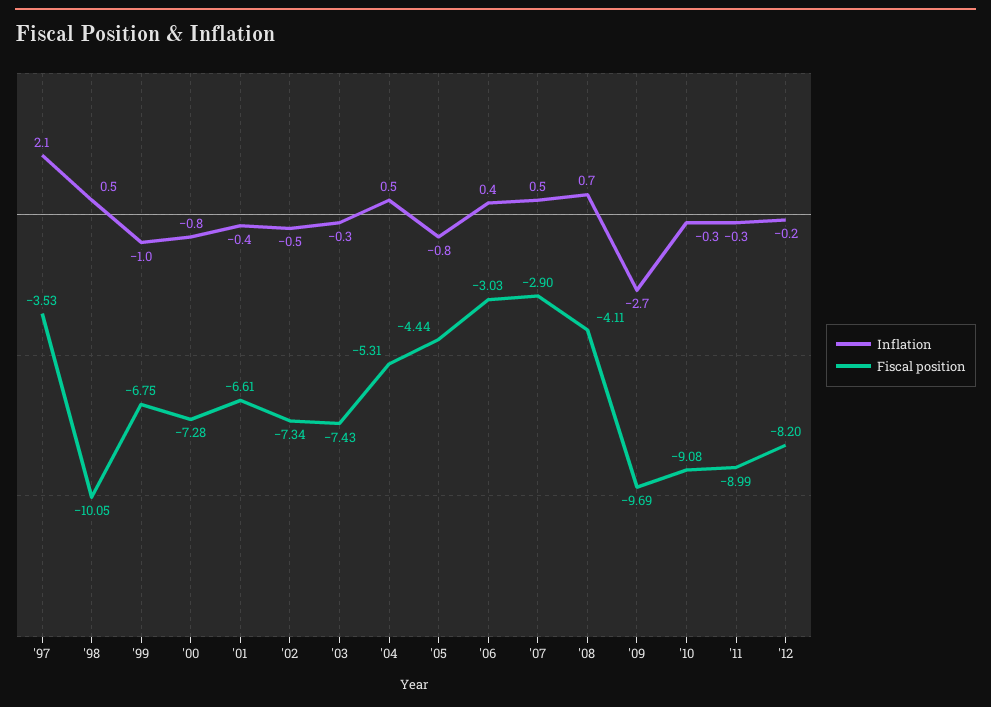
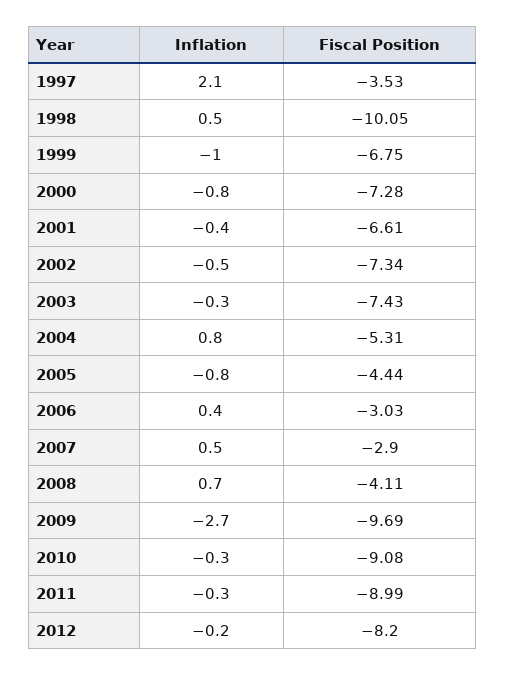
Inflation, '04: 0.5 -> 0.8

